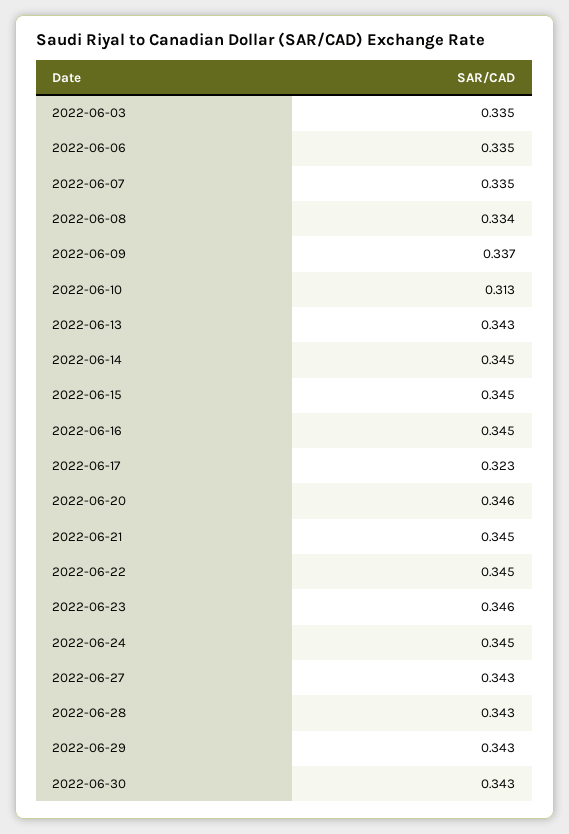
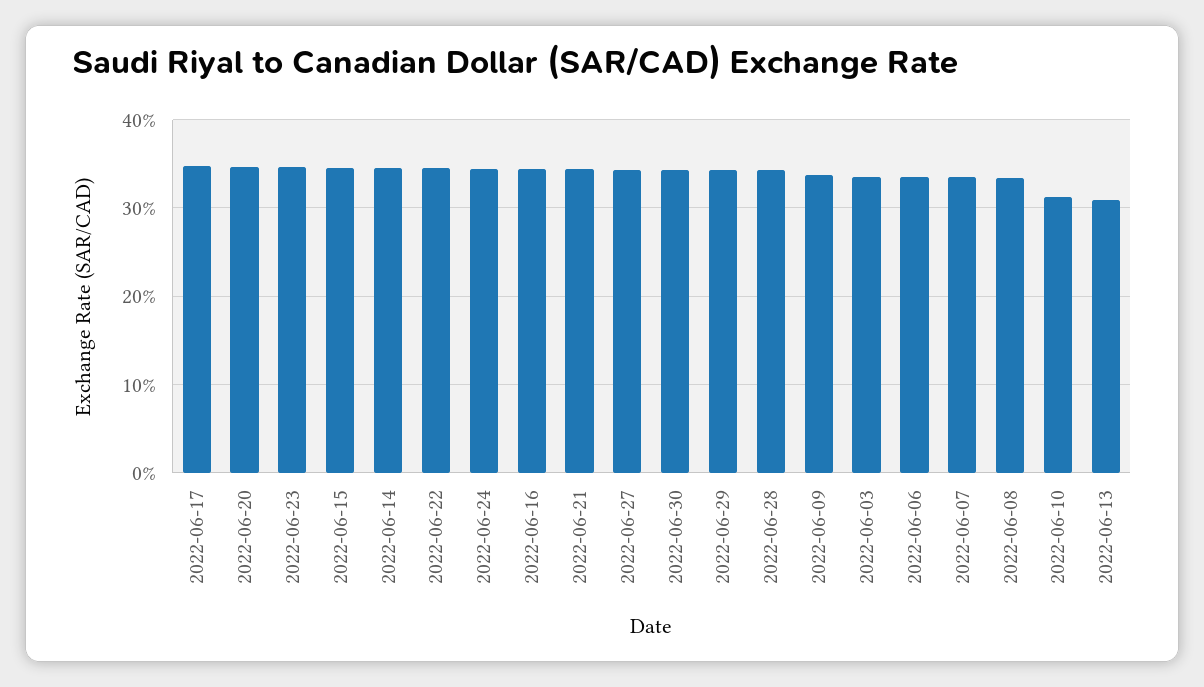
2022-06-13: 0.343 -> 0.31
2022-06-17: 0.323 -> 0.35

